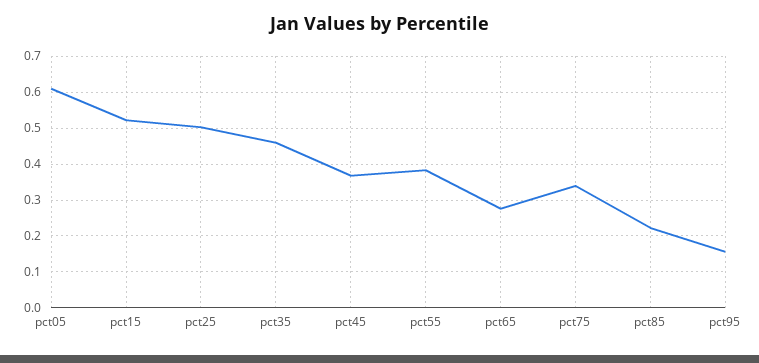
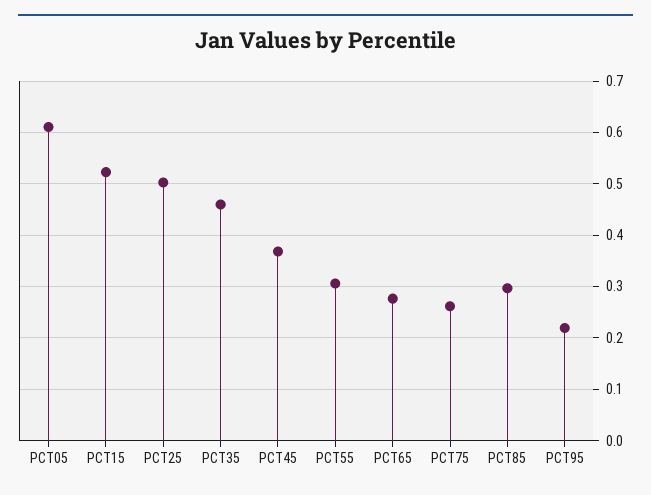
pct55: 0.38 -> 0.3
pct75: 0.34 -> 0.26
pct85: 0.22 -> 0.3
pct95: 0.16 -> 0.22

